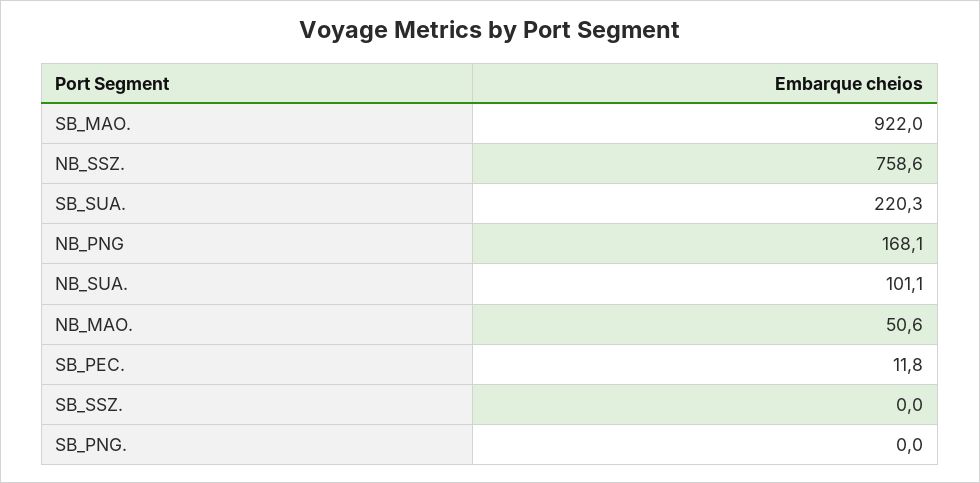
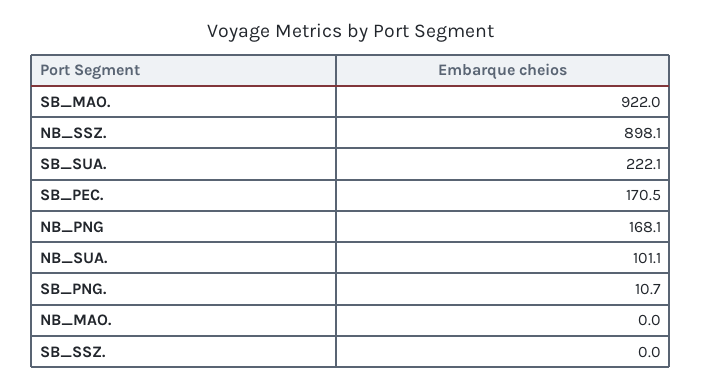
NB_SSZ.: 758.6 -> 898.1
SB_SUA.: 220.3 -> 222.1
NB_MAO.: 50.6 -> 0
SB_PEC.: 11.8 -> 170.5
SB_PNG.: 0 -> 10.7

